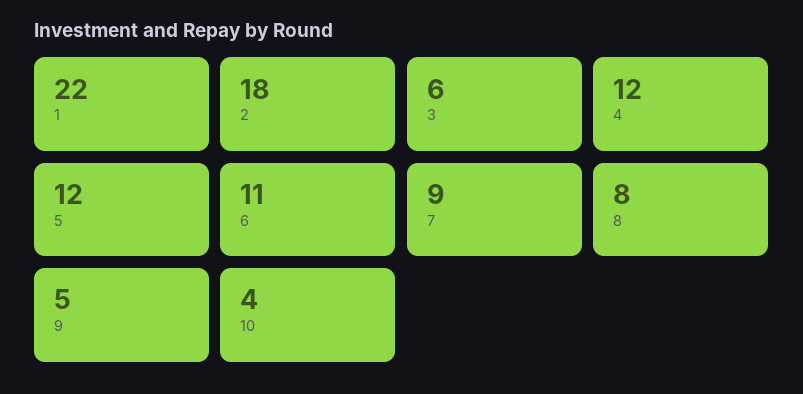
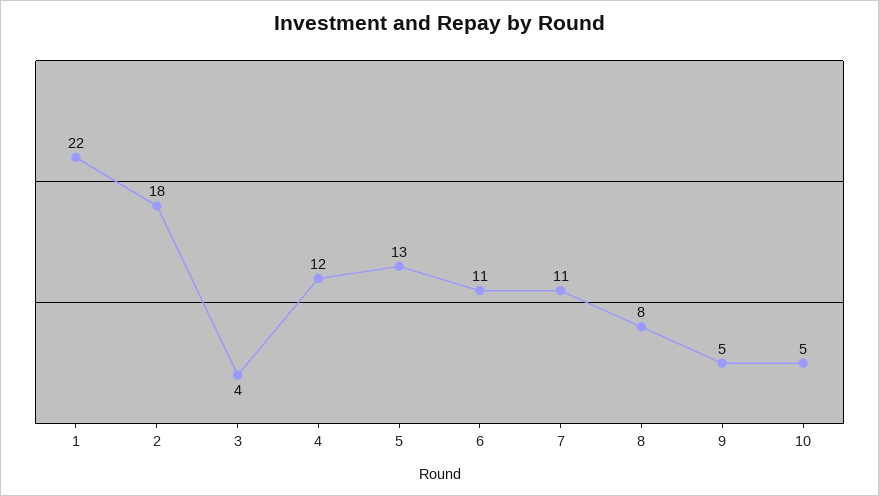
3: 6 -> 4
5: 12 -> 13
7: 9 -> 11
10: 4 -> 5

